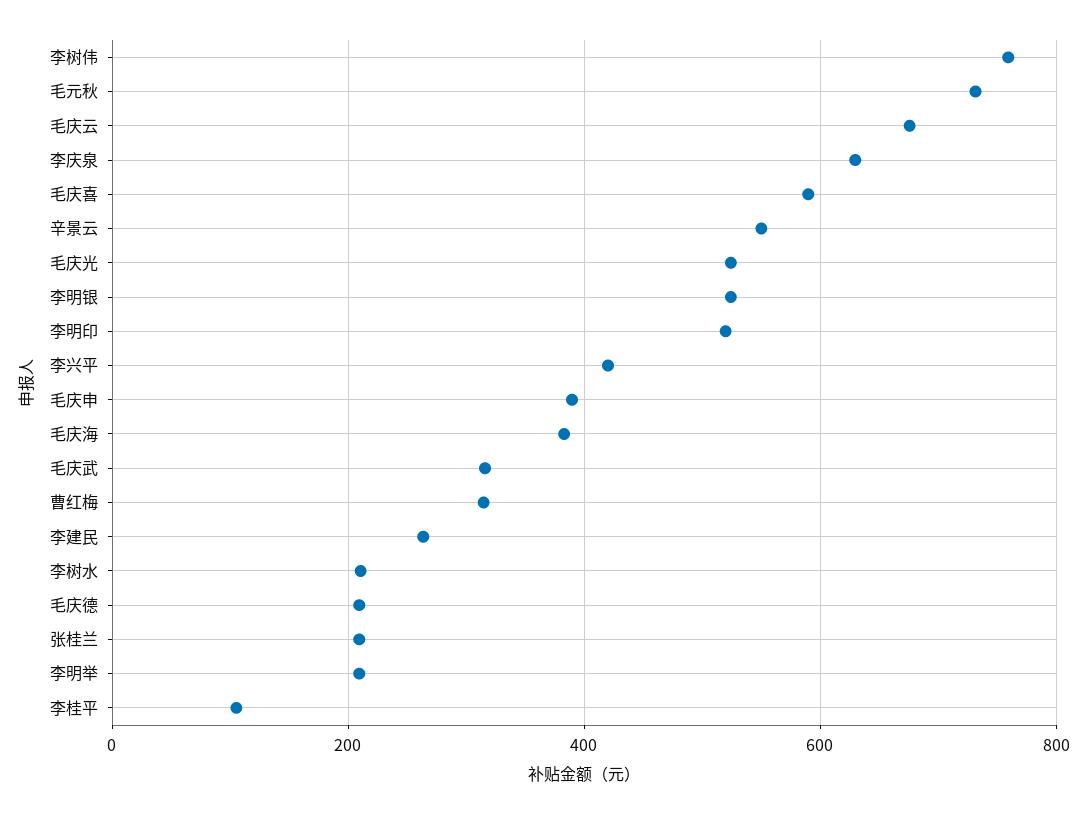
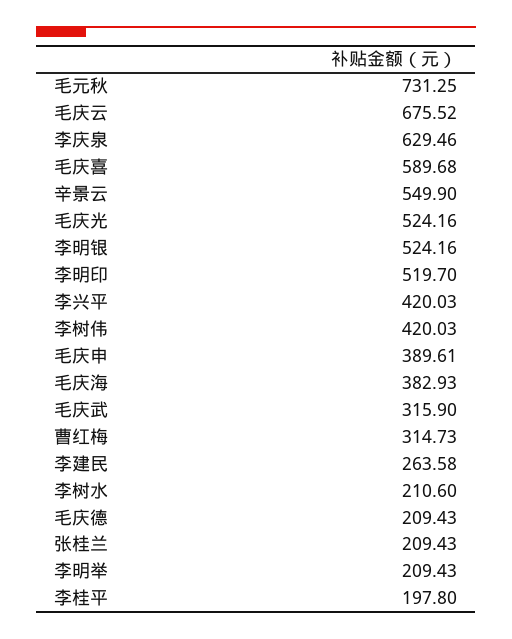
李树伟: 760 -> 420.03
李桂平: 100 -> 197.8

